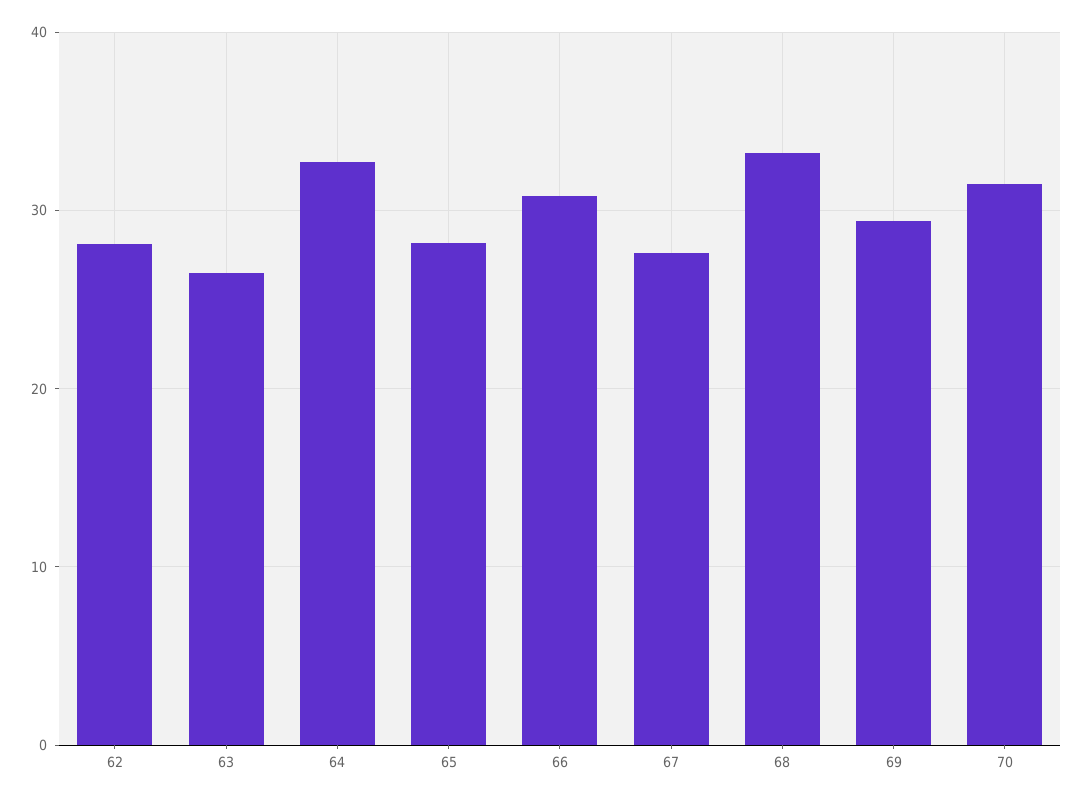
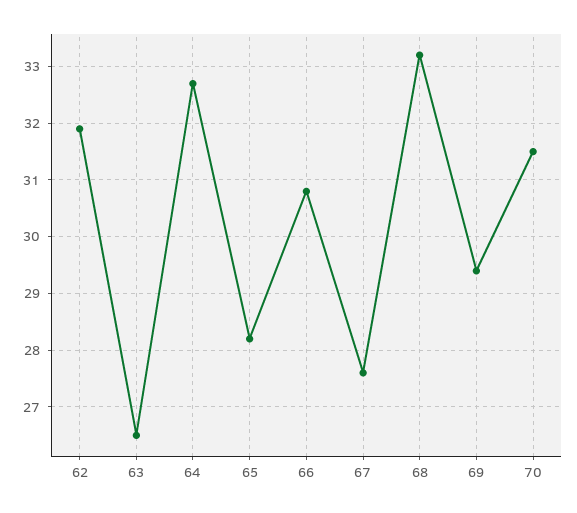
62: 28 -> 32

